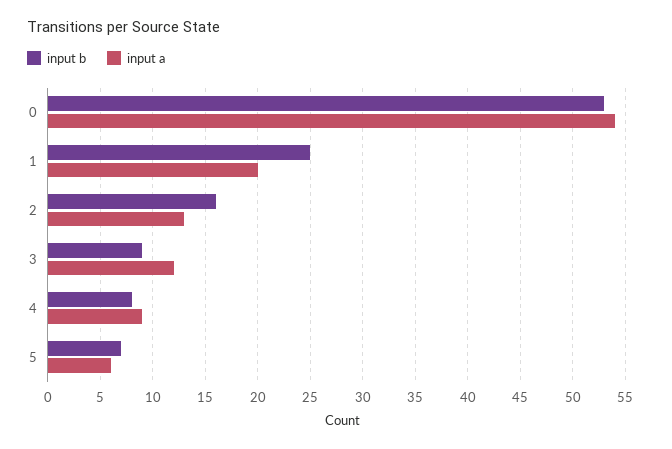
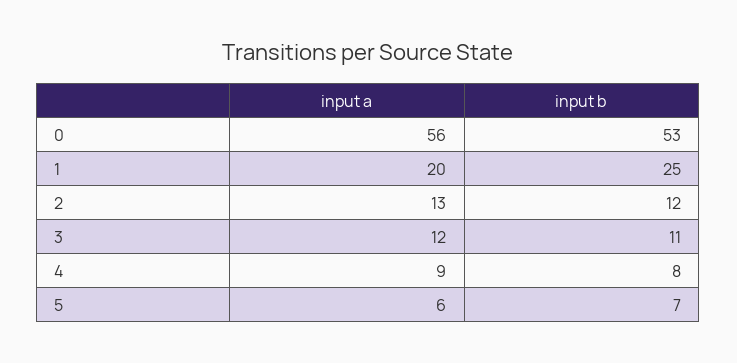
input a, 0: 54 -> 56
input b, 2: 16 -> 12
input b, 3: 9 -> 11

